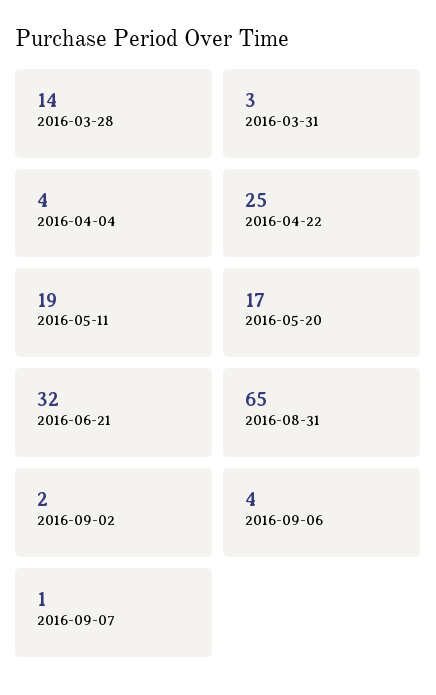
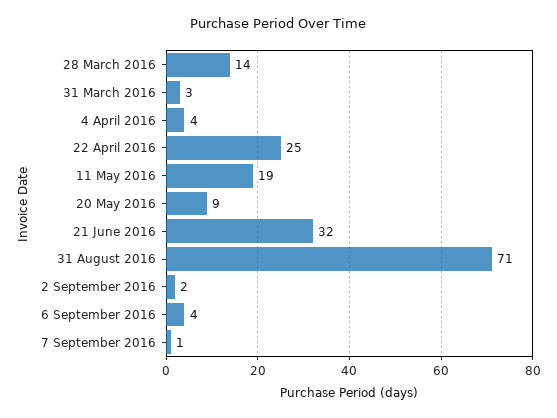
2016-05-20: 17 -> 9
2016-08-31: 65 -> 71

